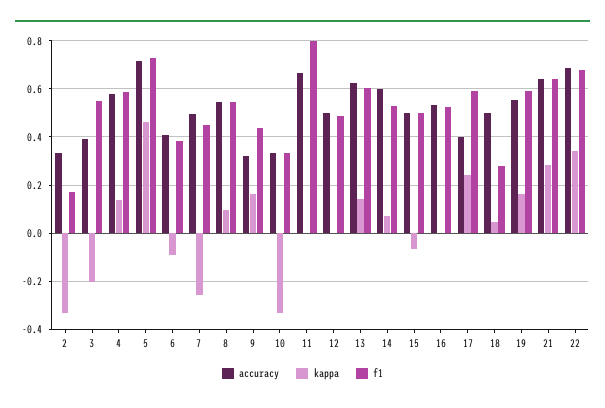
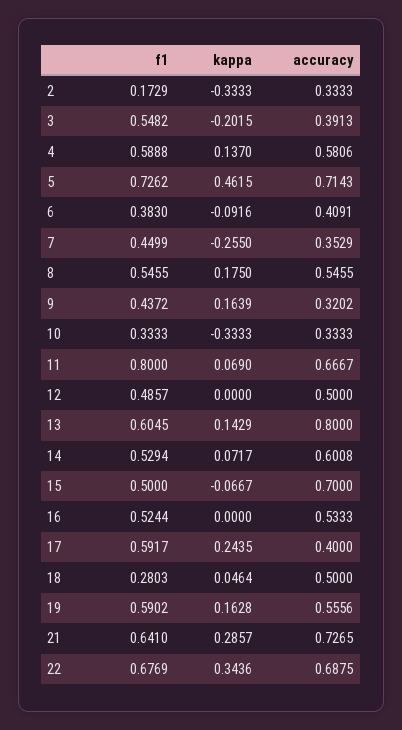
accuracy, 7: 0.5 -> 0.3529
kappa, 8: 0.1 -> 0.175
kappa, 11: 0 -> 0.069
accuracy, 13: 0.625 -> 0.8
accuracy, 15: 0.5 -> 0.7
accuracy, 21: 0.65 -> 0.7265

